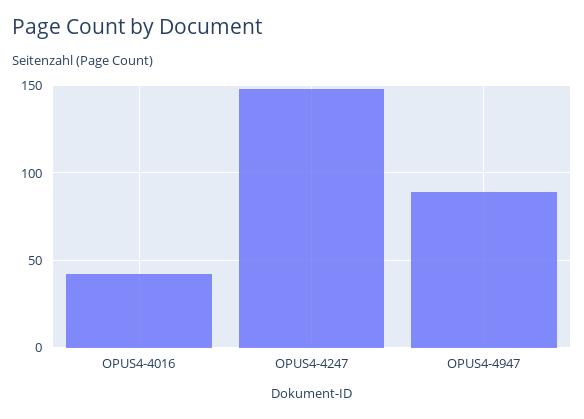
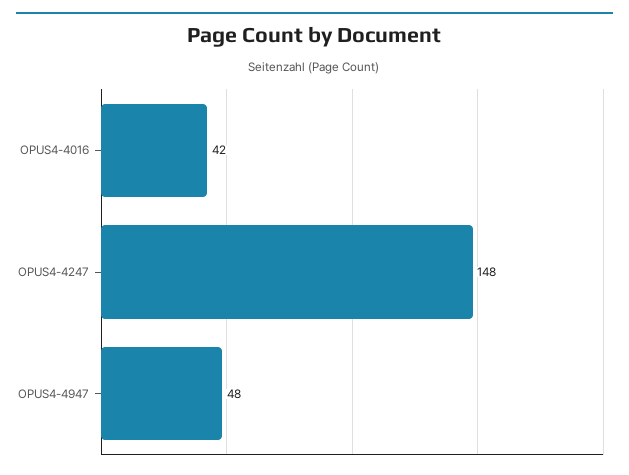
OPUS4-4947: 90 -> 48

